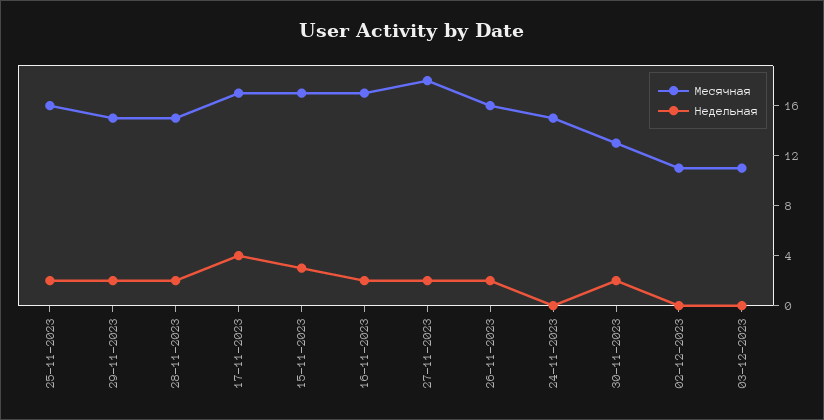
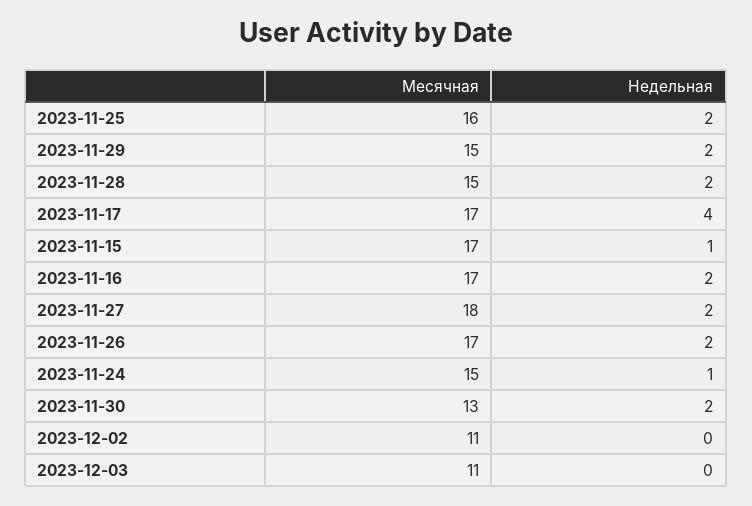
Недельная, 15-11-2023: 3 -> 1
Месячная, 26-11-2023: 16 -> 17
Недельная, 24-11-2023: 0 -> 1

